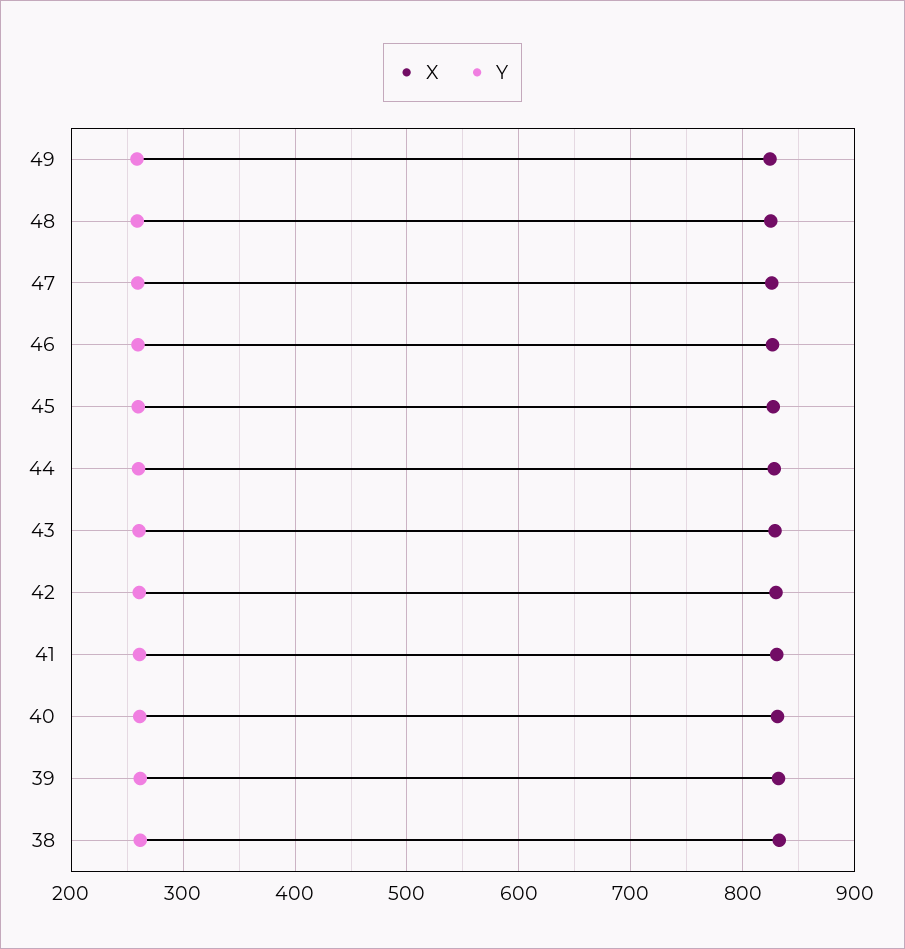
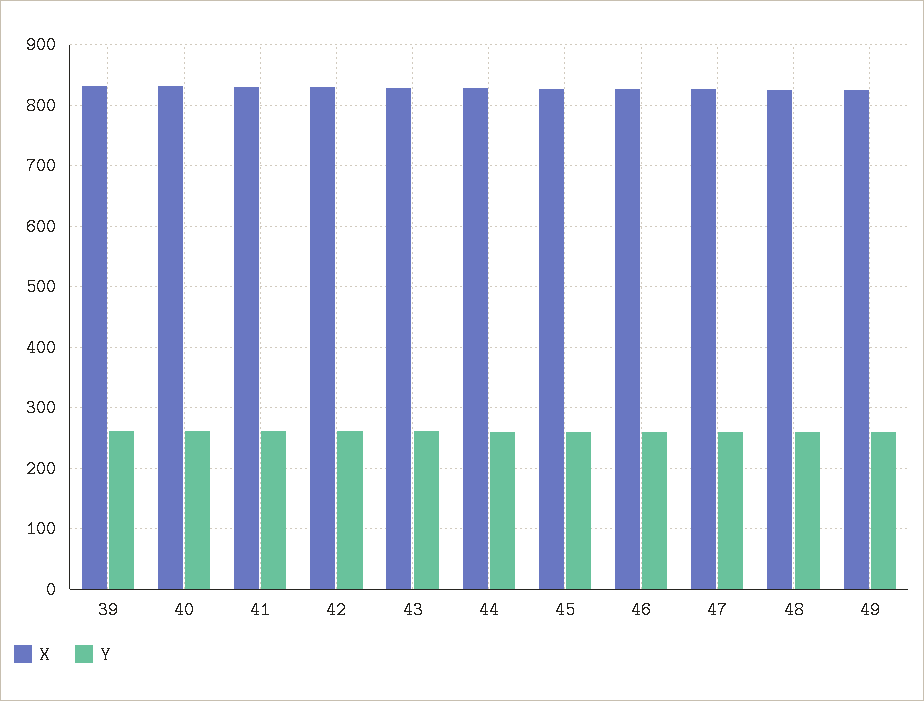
X, 38: 830 -> none
Y, 38: 260 -> none

